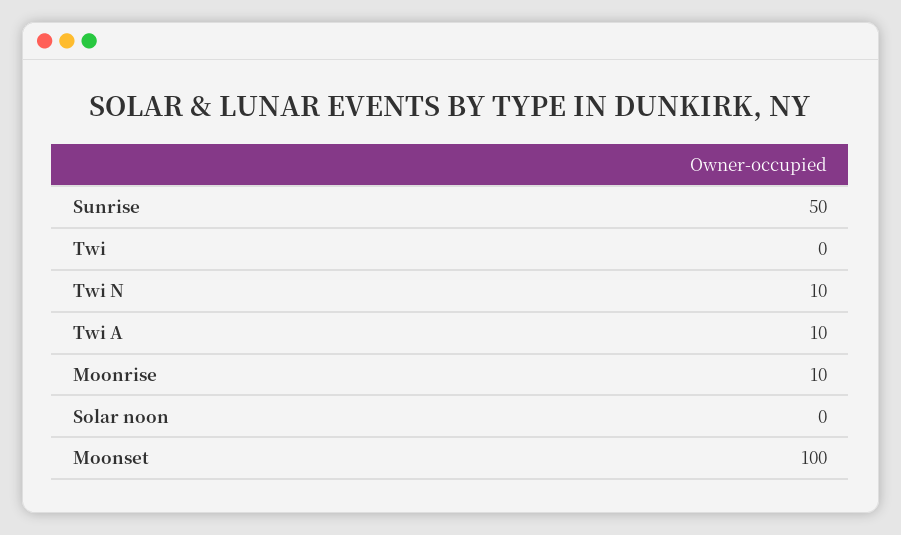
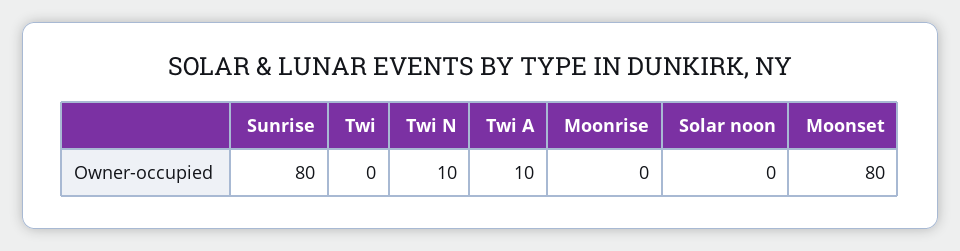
Sunrise: 50 -> 80
Moonrise: 10 -> 0
Moonset: 100 -> 80

